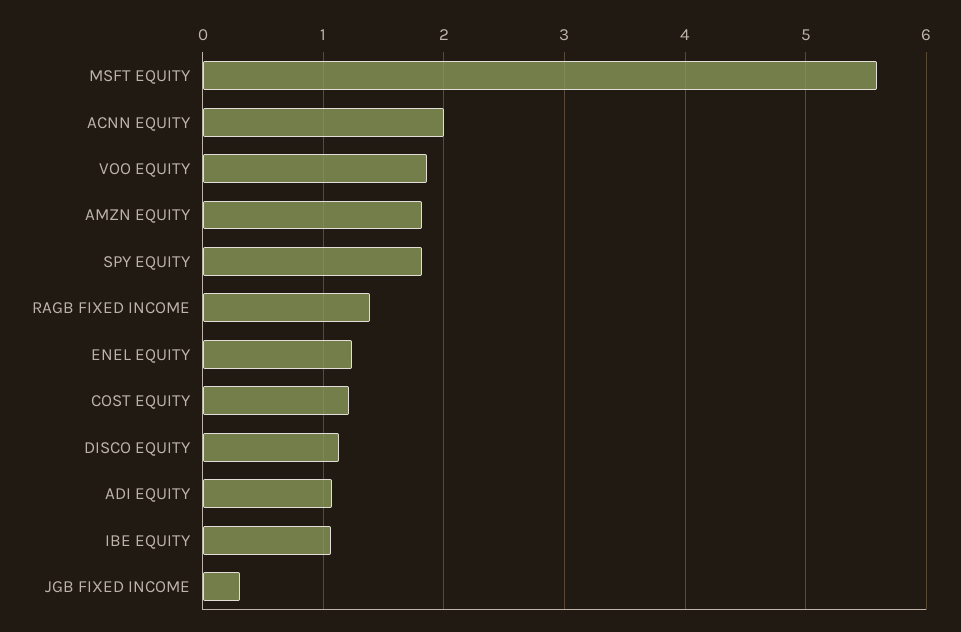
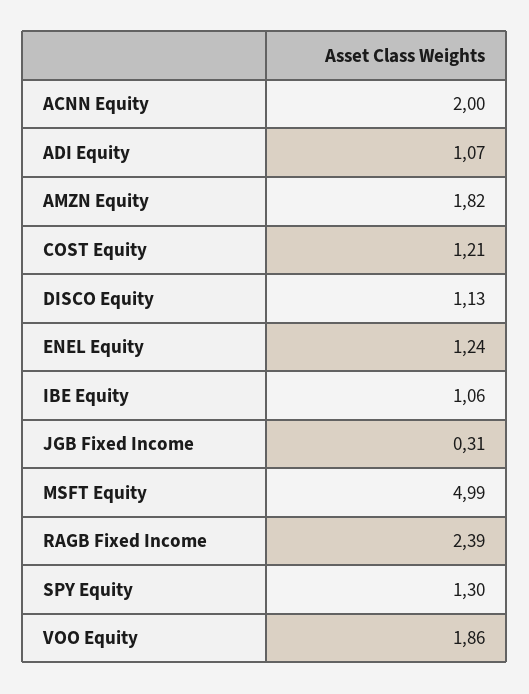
MSFT EQUITY: 5.6 -> 4.99
SPY EQUITY: 1.8 -> 1.3
RAGB FIXED INCOME: 1.4 -> 2.39

